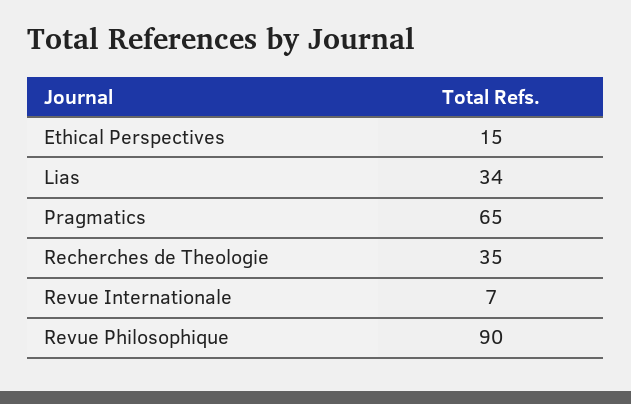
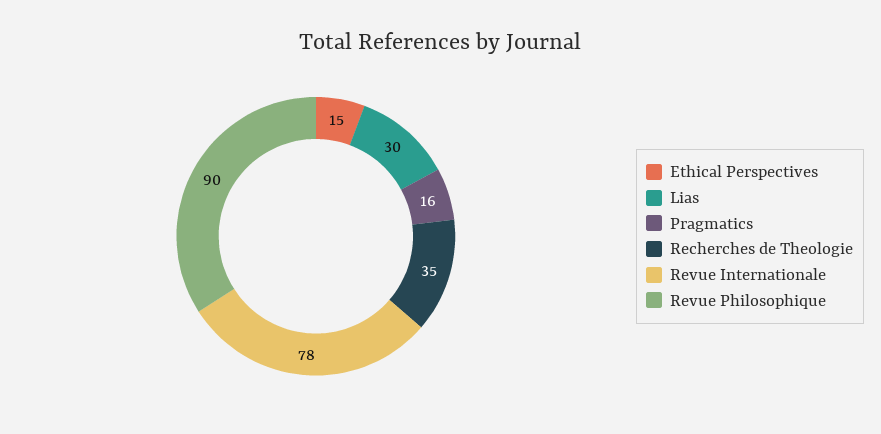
Lias: 34 -> 30
Pragmatics: 65 -> 16
Revue Internationale: 7 -> 78

